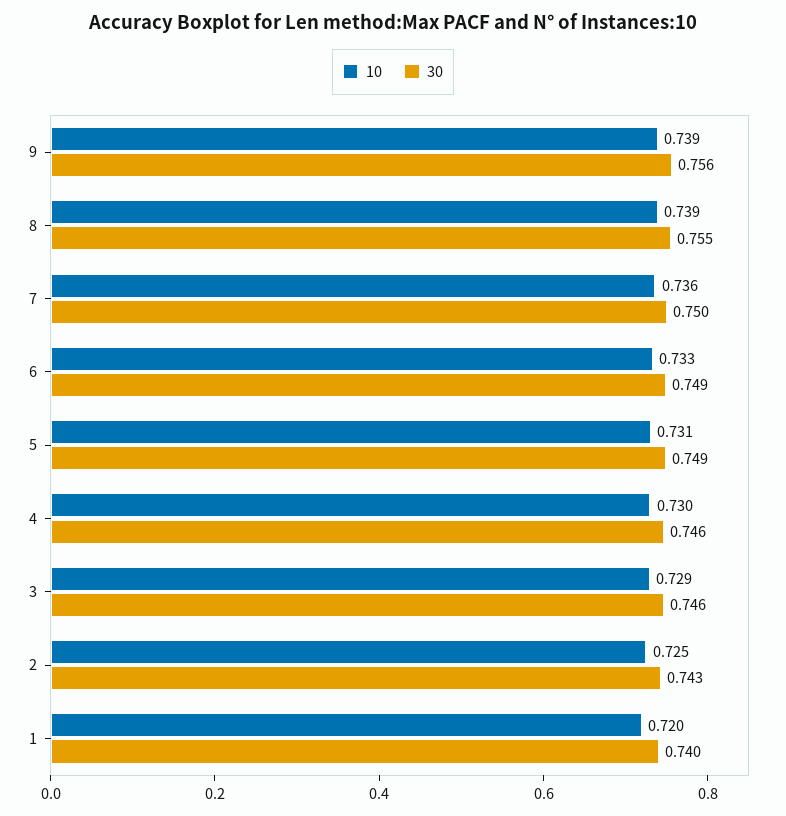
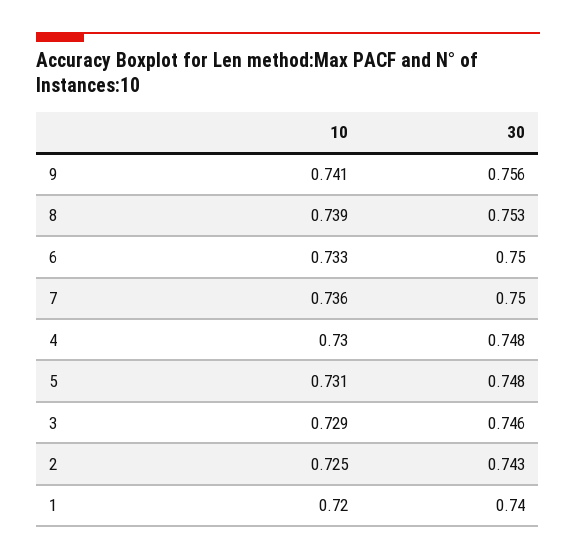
10, 9: 0.739 -> 0.741
30, 8: 0.755 -> 0.753
30, 6: 0.749 -> 0.75
30, 5: 0.749 -> 0.748
30, 4: 0.746 -> 0.748

